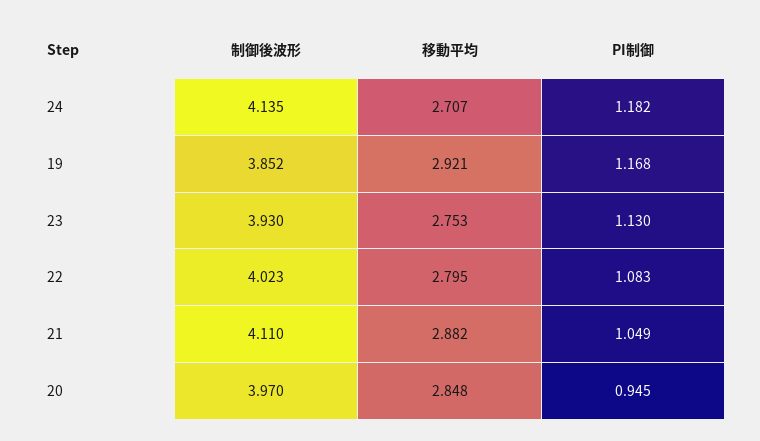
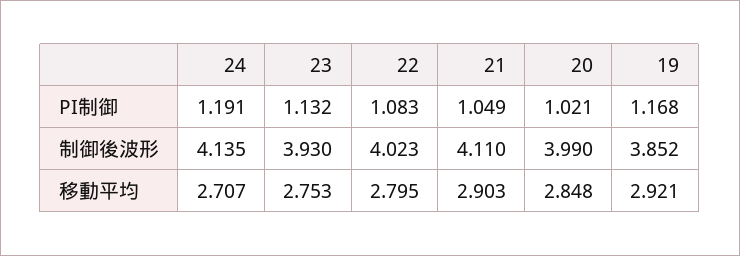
PI制御, 24: 1.182 -> 1.191
PI制御, 23: 1.13 -> 1.132
移動平均, 21: 2.882 -> 2.903
制御後波形, 20: 3.97 -> 3.99
PI制御, 20: 0.945 -> 1.021

